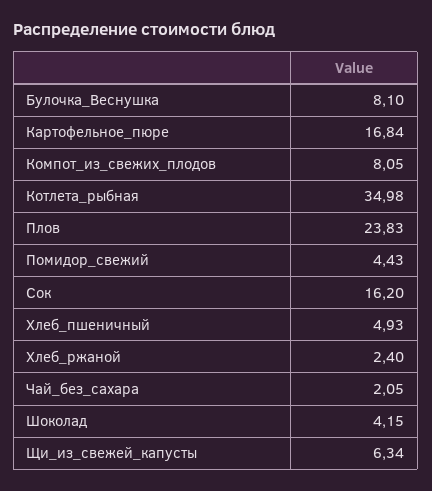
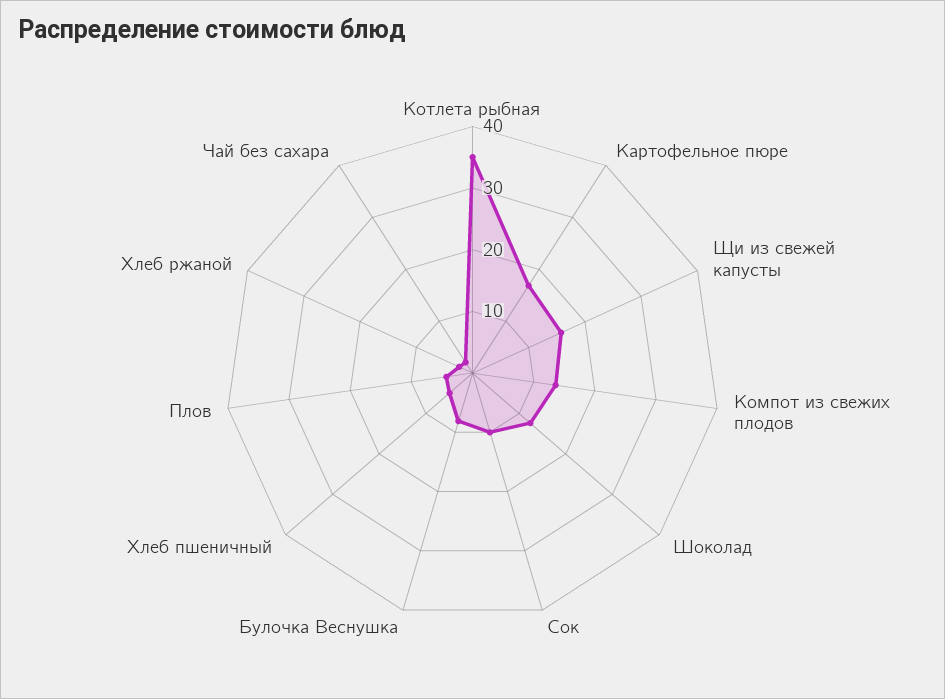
Компот_из_свежих_плодов: 8.05 -> 14
Плов: 23.83 -> 4
Помидор_свежий: 4.43 -> none
Сок: 16.2 -> 10
Шоколад: 4.15 -> 12
Щи_из_свежей_капусты: 6.34 -> 16

